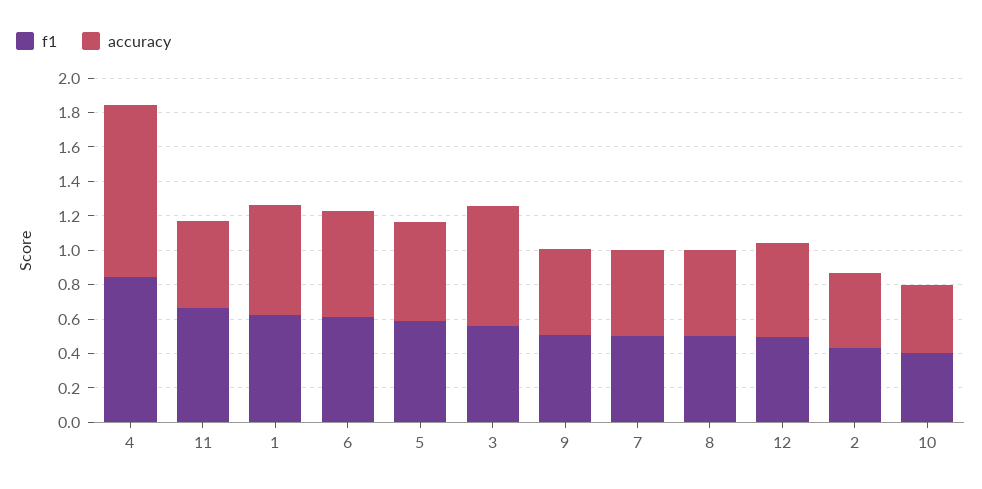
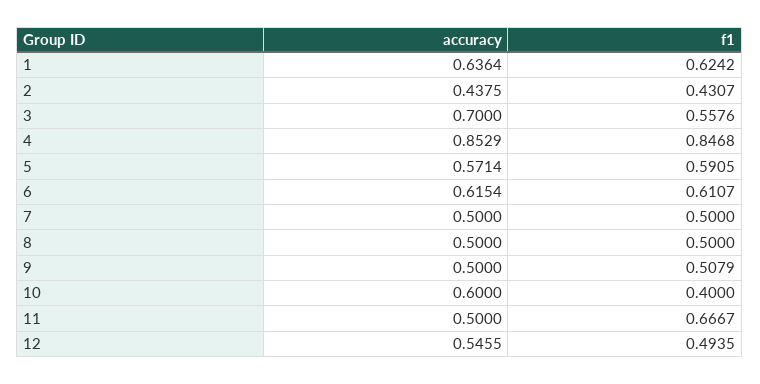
accuracy, 4: 1 -> 0.8529
accuracy, 10: 0.4 -> 0.6

